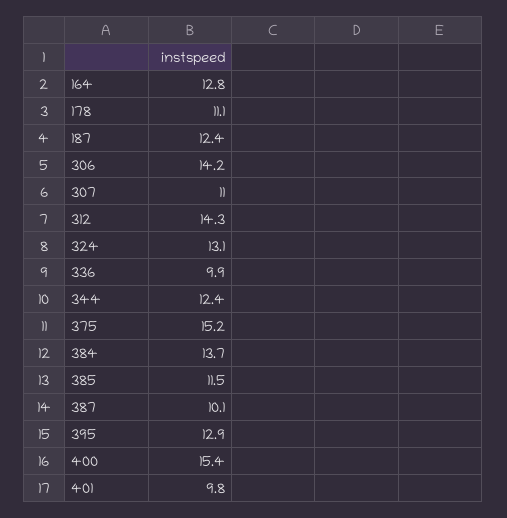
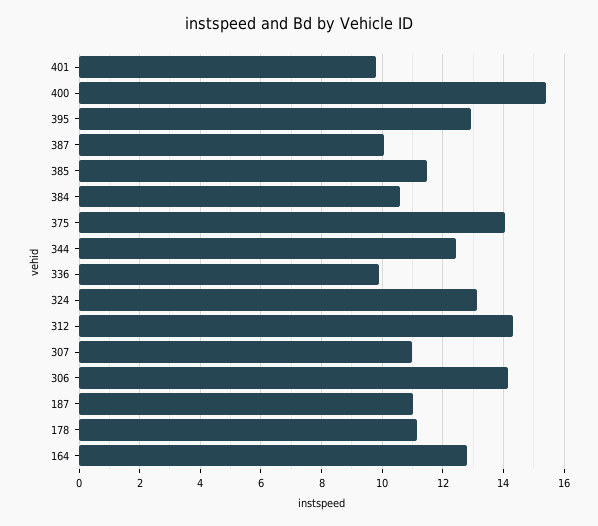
187: 12.4 -> 11
375: 15.2 -> 14
384: 13.7 -> 10.6

